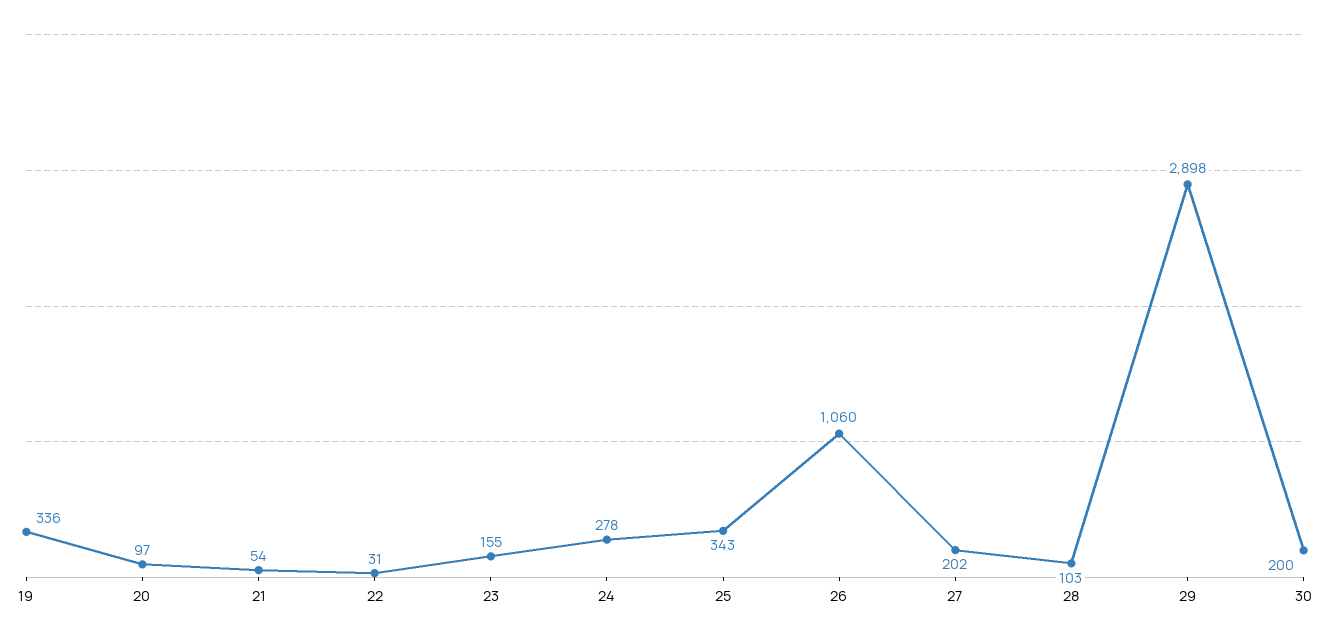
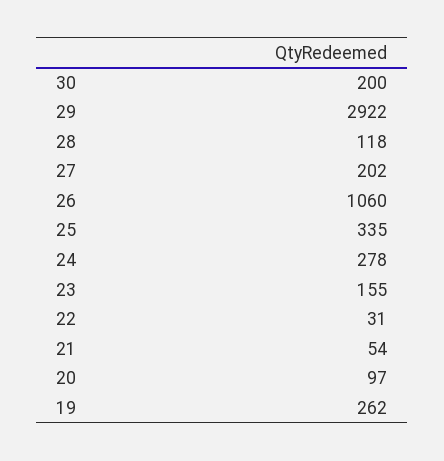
19: 336 -> 262
25: 343 -> 335
28: 103 -> 118
29: 2898 -> 2922

